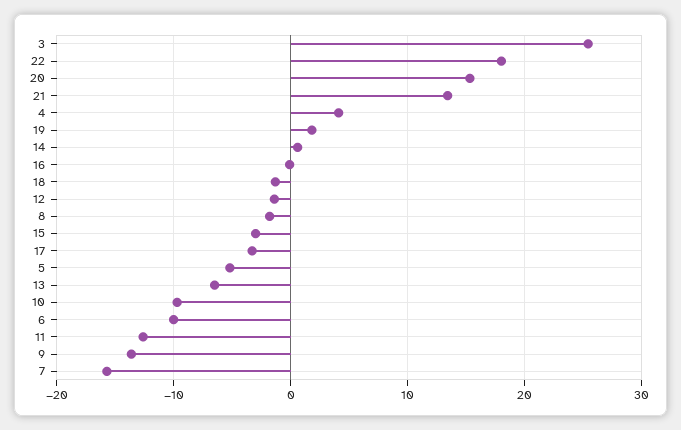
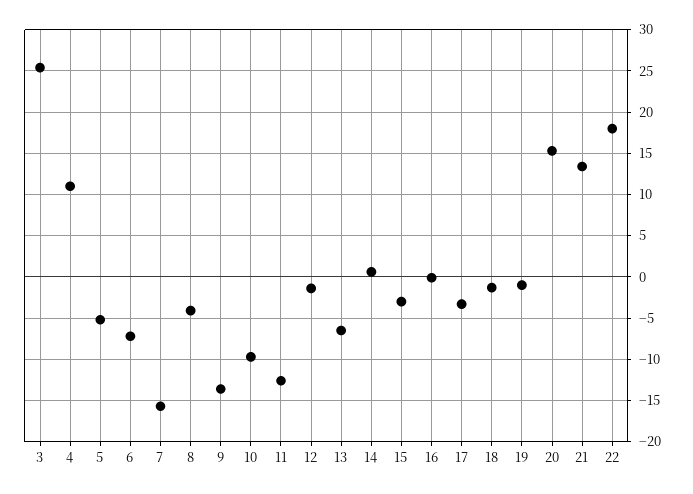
4: 4 -> 11
19: 2 -> -1
8: -2 -> -4
6: -10 -> -7

